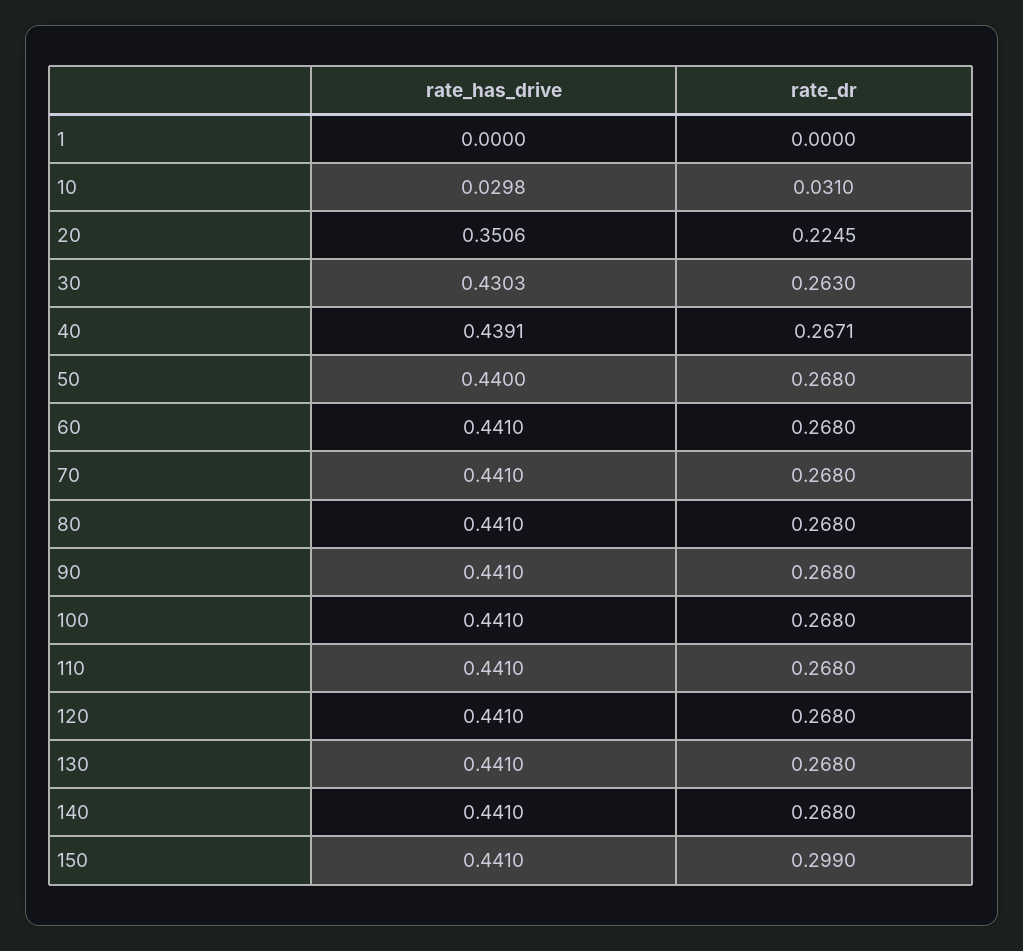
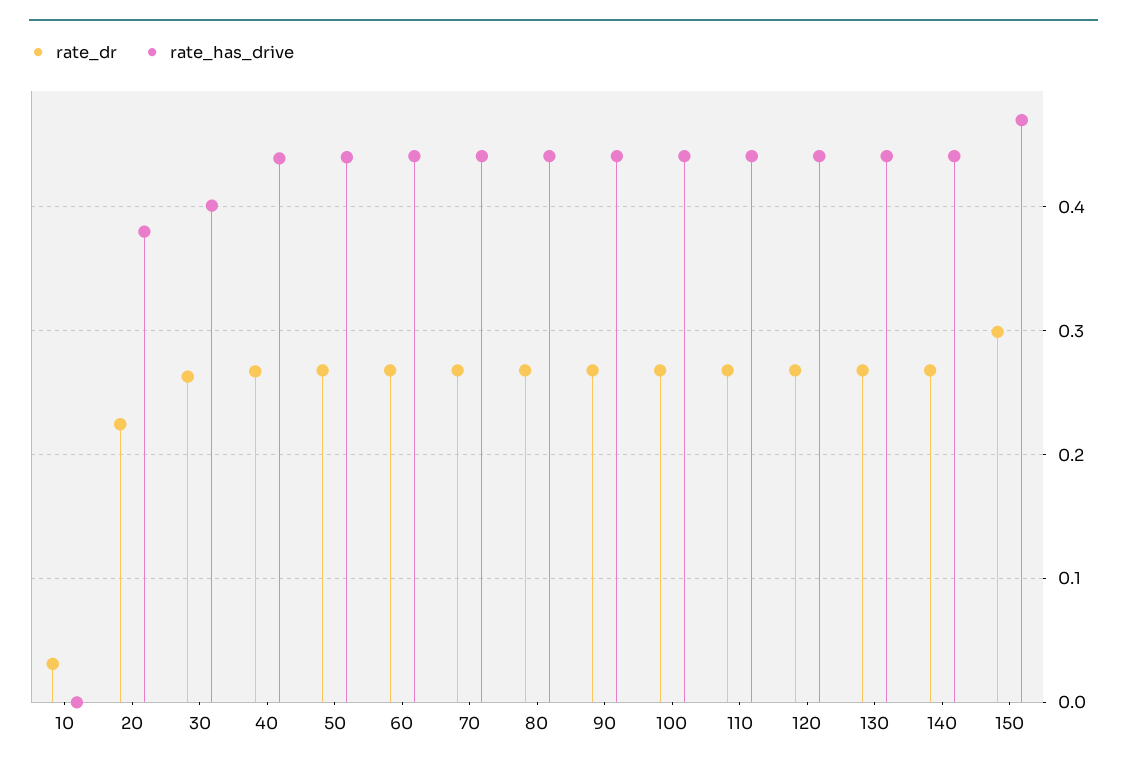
rate_has_drive, 1: 0 -> none
rate_dr, 1: 0 -> none
rate_has_drive, 10: 0.0298 -> 0
rate_has_drive, 20: 0.3506 -> 0.38
rate_has_drive, 30: 0.4303 -> 0.4
rate_has_drive, 150: 0.441 -> 0.47

